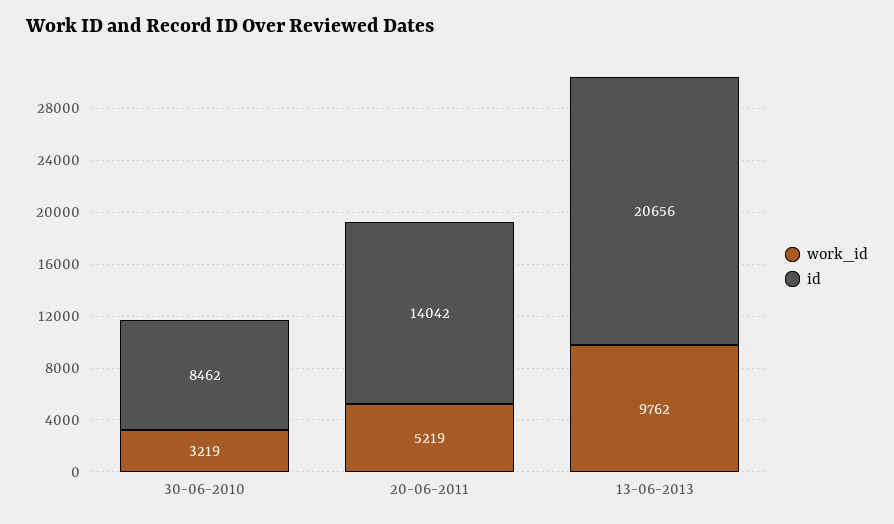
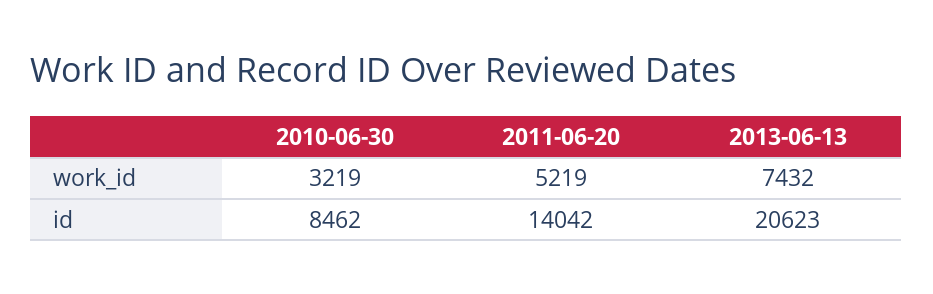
work_id, 13-06-2013: 9762 -> 7432
id, 13-06-2013: 20656 -> 20623

